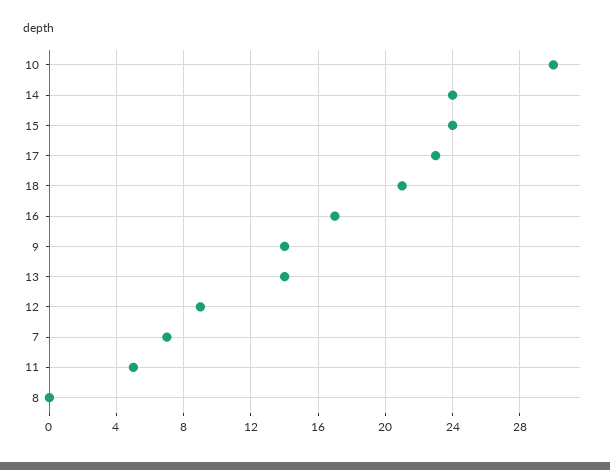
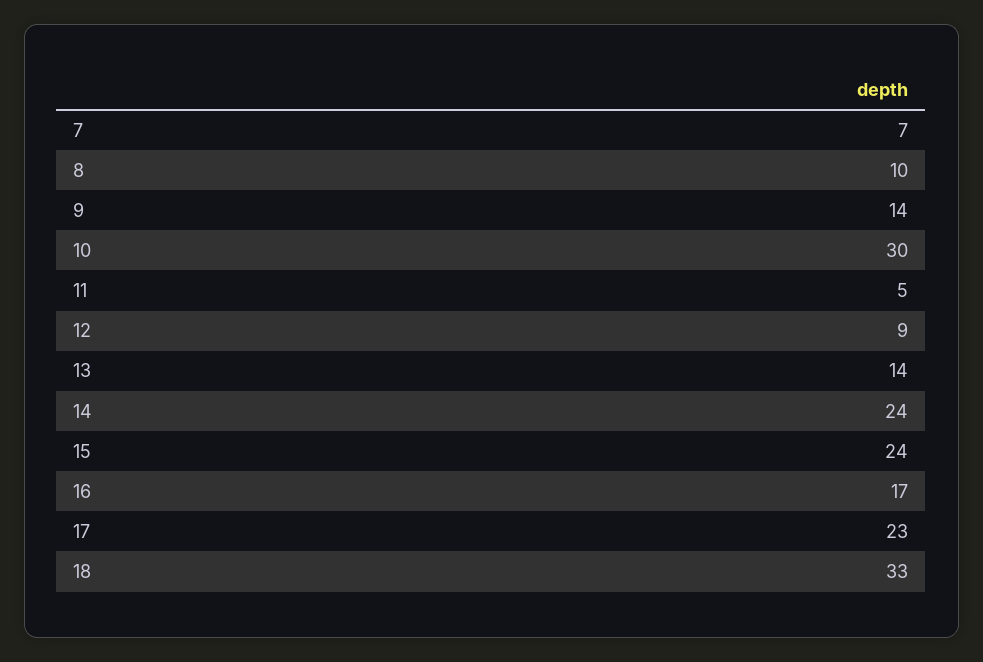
18: 21 -> 33
8: 0 -> 10

